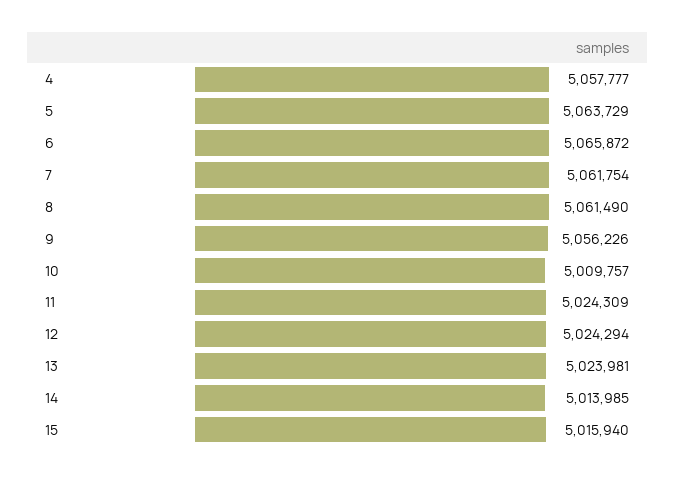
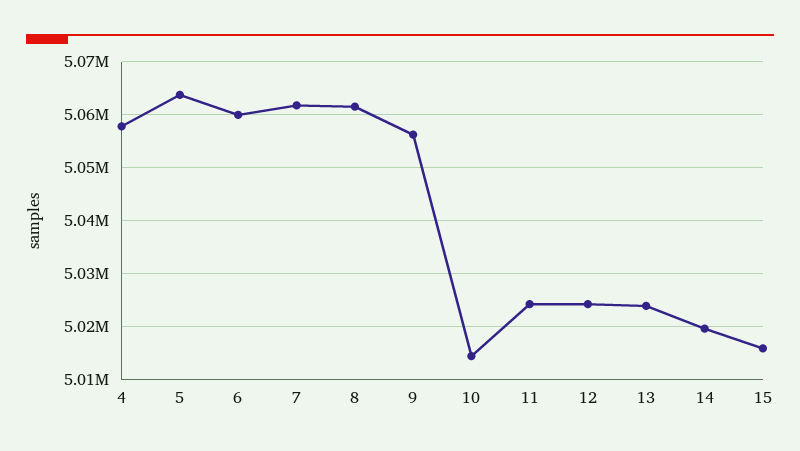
6: 5065872 -> 5060000
10: 5009757 -> 5014000
14: 5013985 -> 5020000

